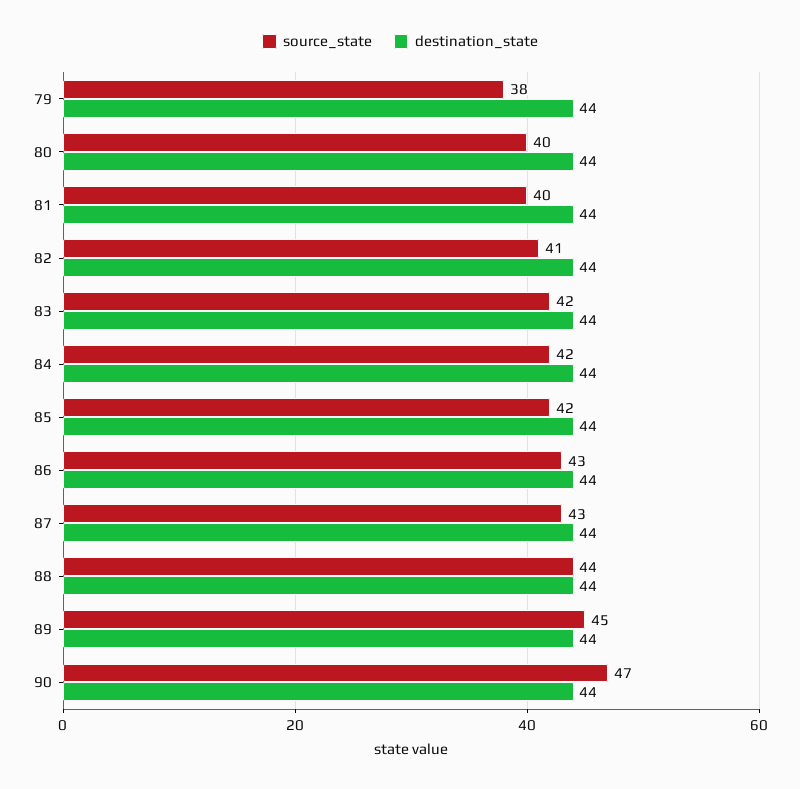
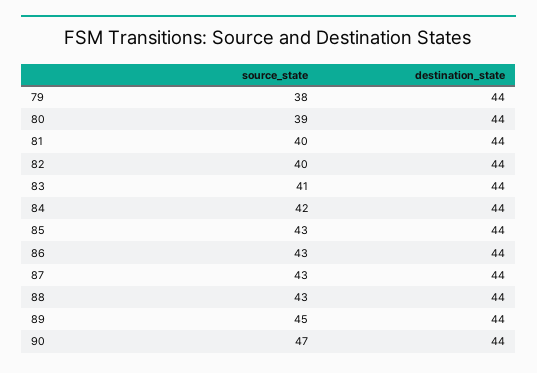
source_state, 80: 40 -> 39
source_state, 82: 41 -> 40
source_state, 83: 42 -> 41
source_state, 85: 42 -> 43
source_state, 88: 44 -> 43

